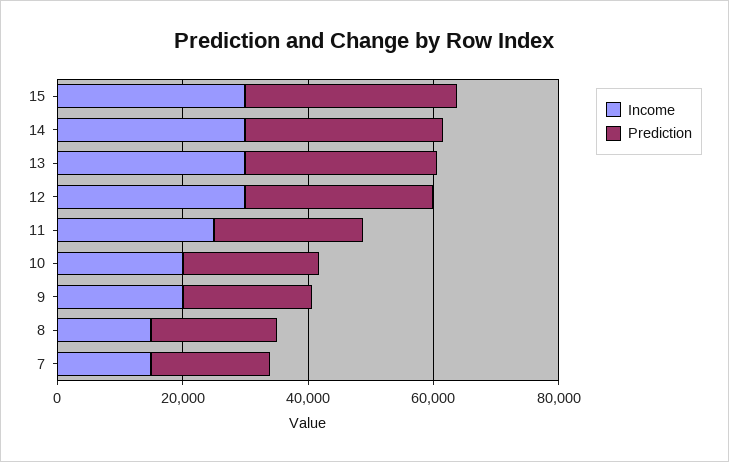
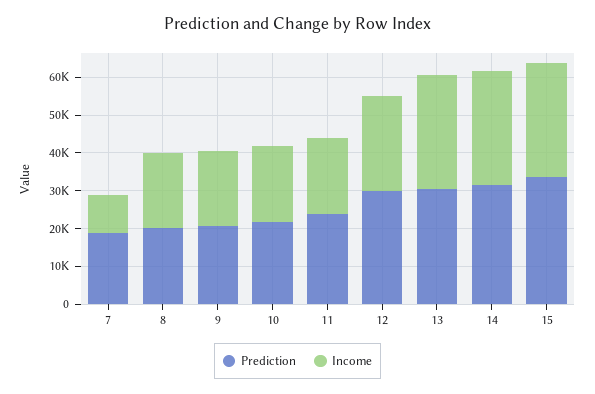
Income, 12: 30000 -> 25000
Income, 11: 25000 -> 20000
Income, 8: 15000 -> 20000
Income, 7: 15000 -> 10000

